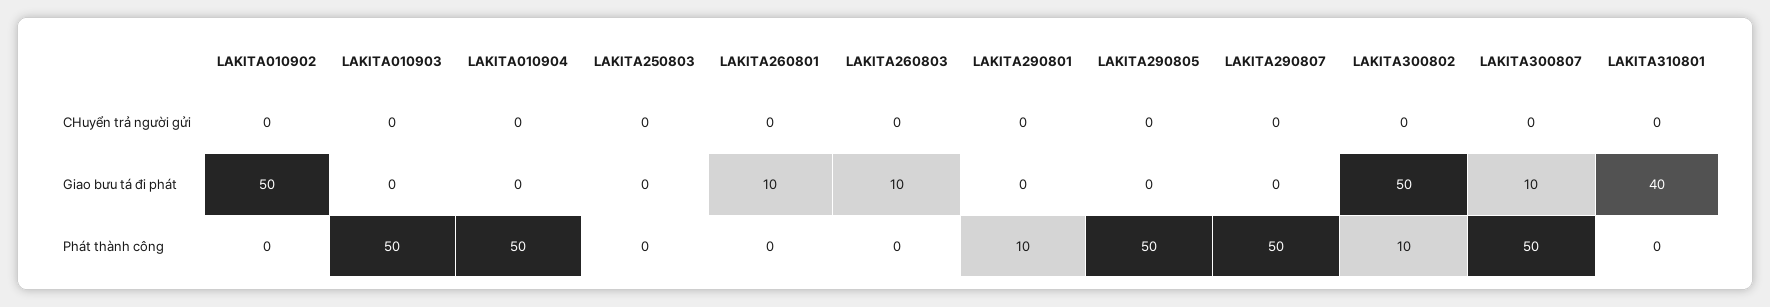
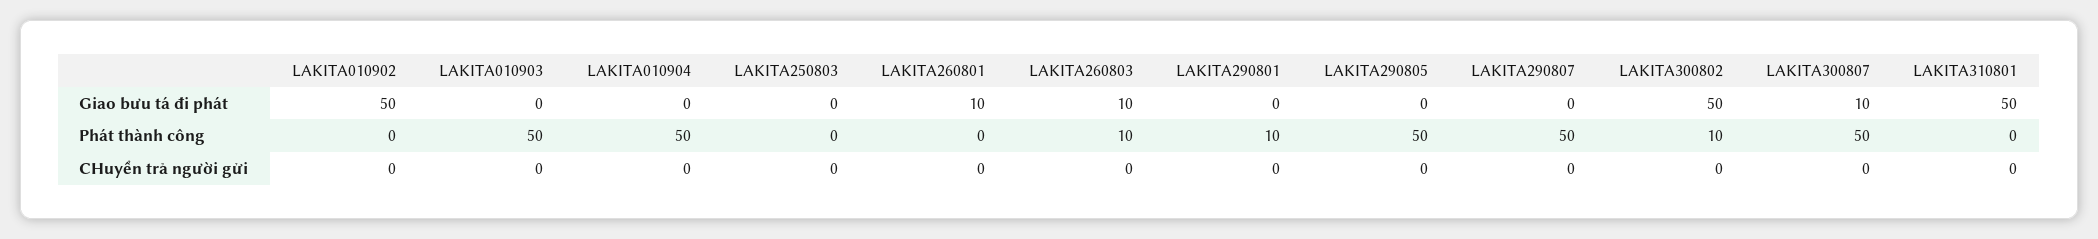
LAKITA310801, Giao bưu tá đi phát: 40 -> 50
LAKITA260803, Phát thành công: 0 -> 10

